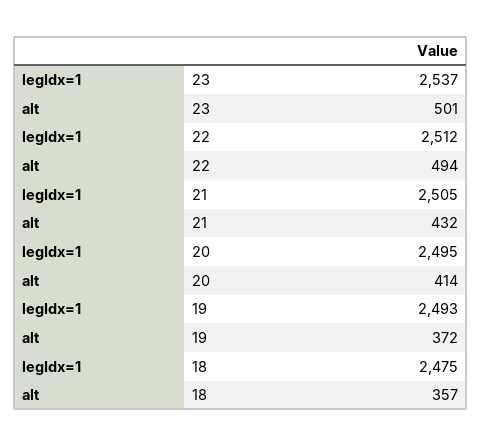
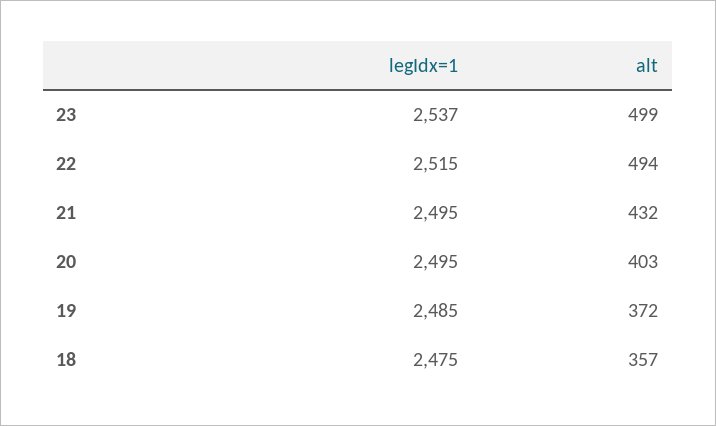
alt, 23: 501 -> 499
legIdx=1, 22: 2512 -> 2515
legIdx=1, 21: 2505 -> 2495
alt, 20: 414 -> 403
legIdx=1, 19: 2493 -> 2485

